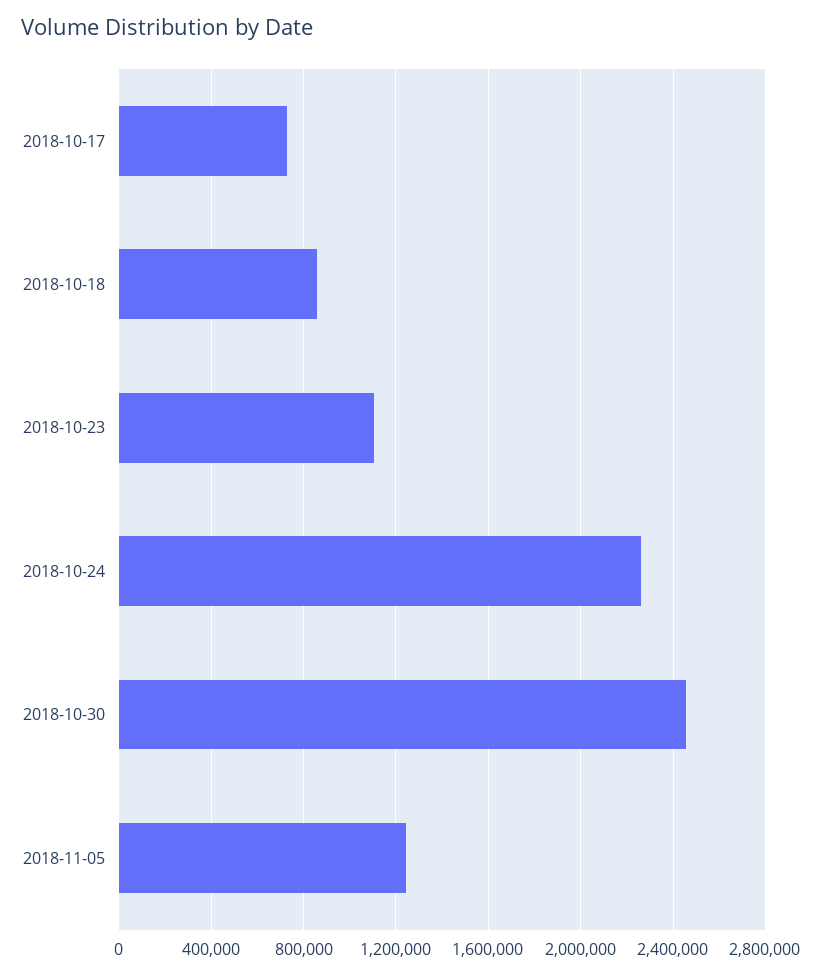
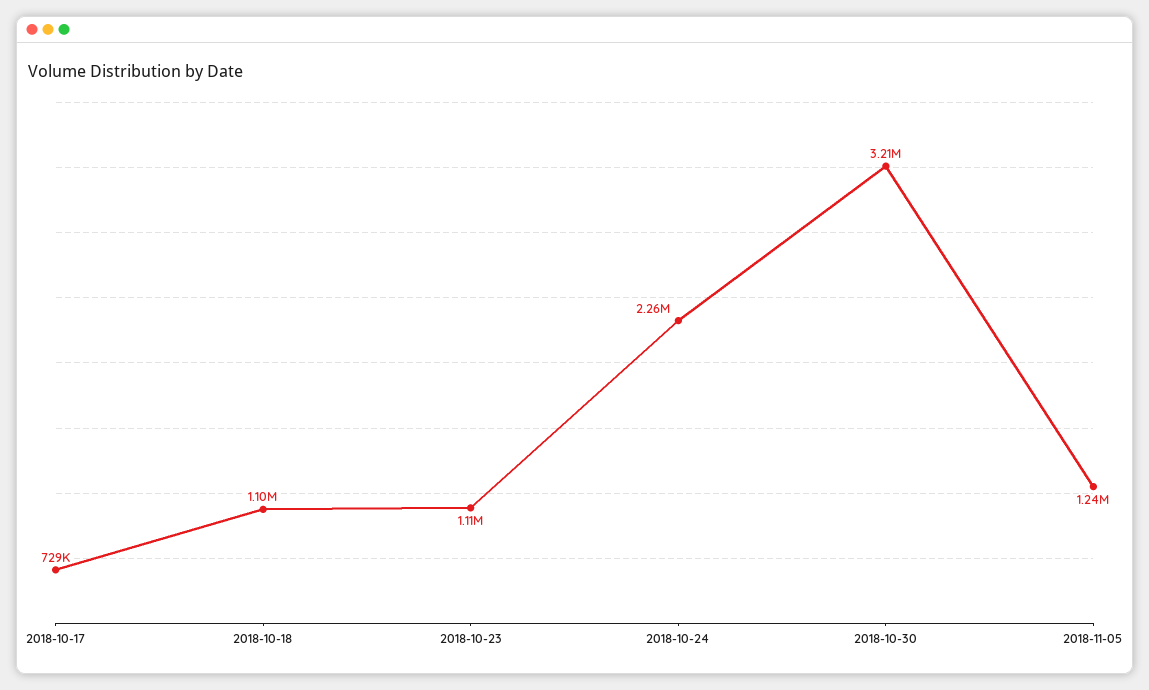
2018-10-18: 850000 -> 1100000
2018-10-30: 2450000 -> 3210000

